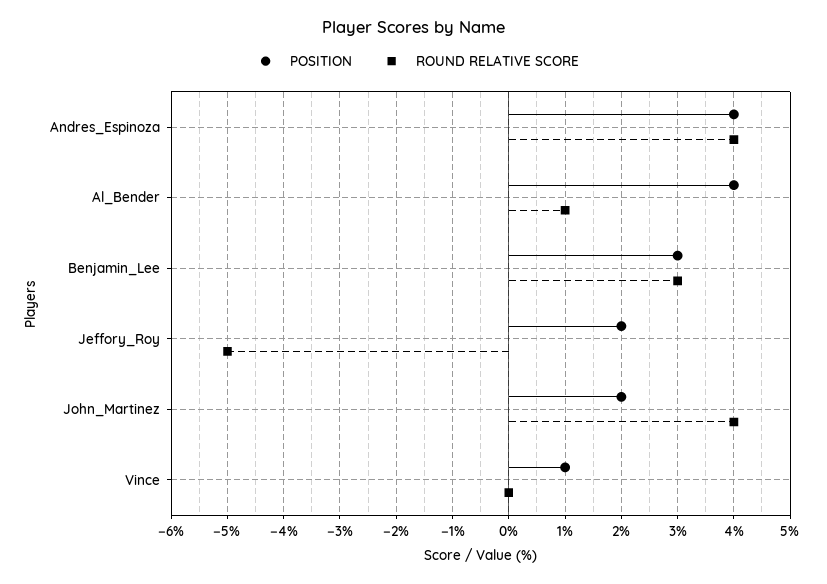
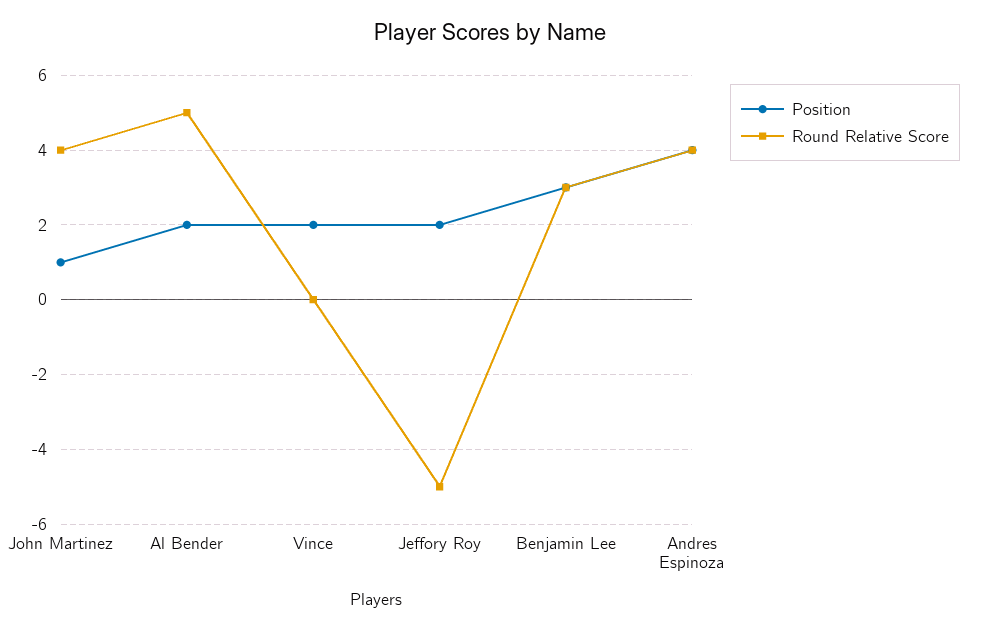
POSITION, Al_Bender: 4 -> 2
ROUND RELATIVE SCORE, Al_Bender: 1 -> 5
POSITION, John_Martinez: 2 -> 1
POSITION, Vince: 1 -> 2

